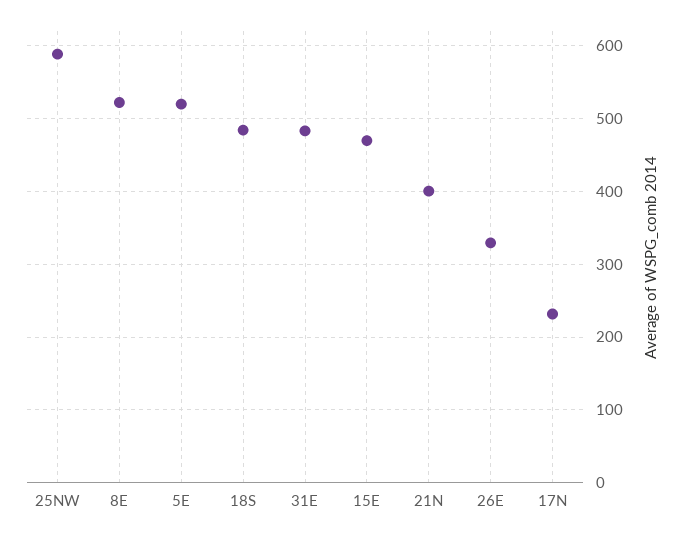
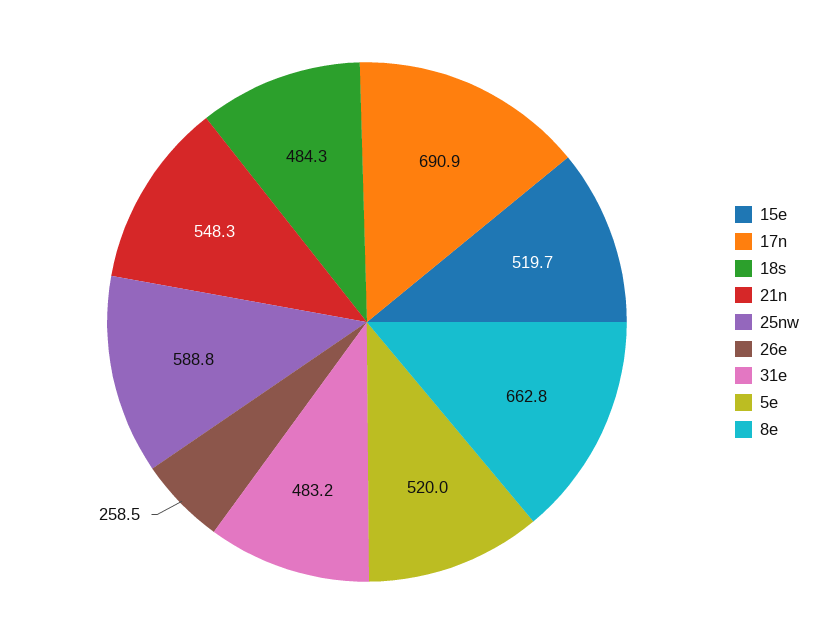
8E: 520 -> 662.8
15E: 470 -> 519.7
21N: 400 -> 548.3
26E: 330 -> 258.5
17N: 230 -> 690.9

